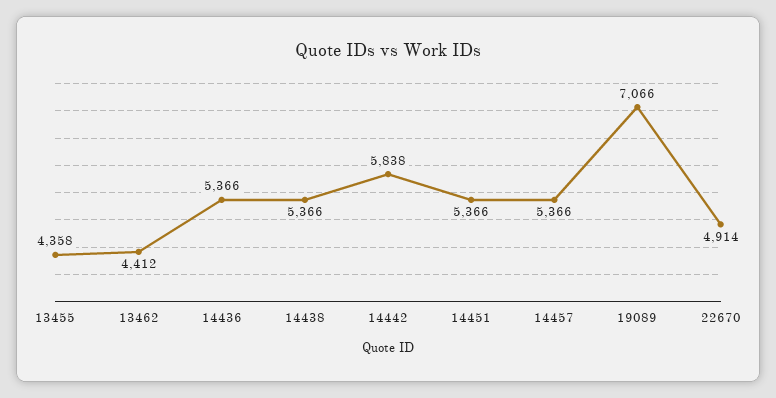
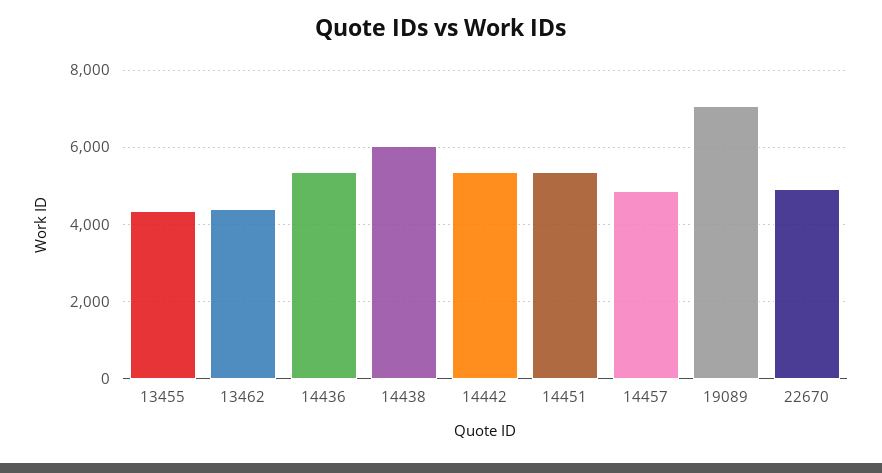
14438: 5366 -> 6000
14442: 5838 -> 5400
14457: 5366 -> 4800

